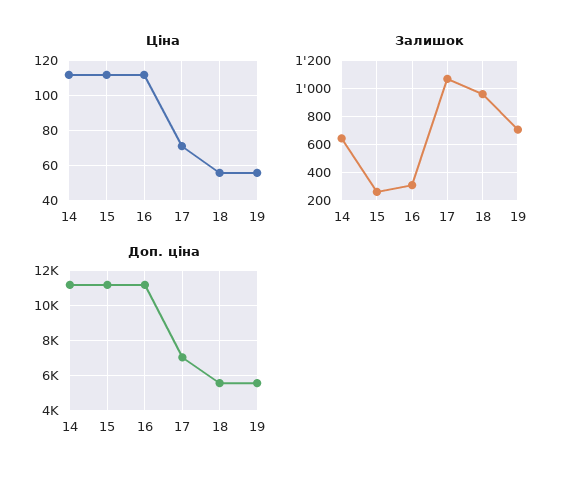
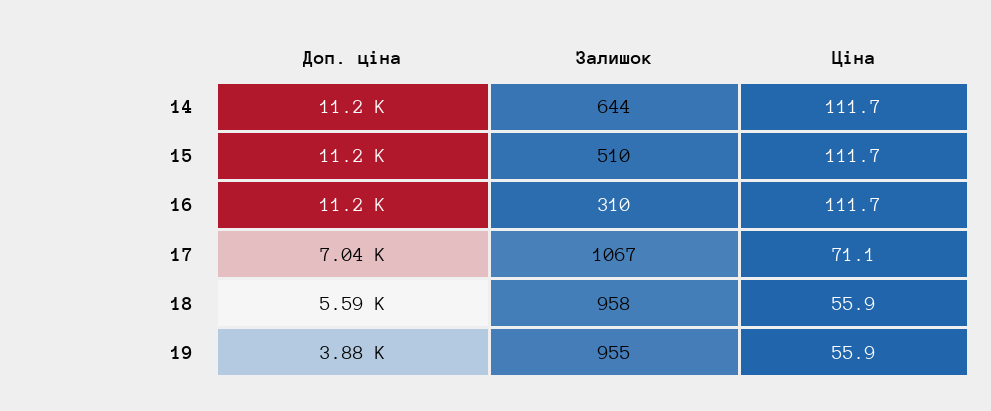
Залишок, 15: 250 -> 510
Залишок, 19: 700 -> 955
Доп. ціна, 19: 5500 -> 3880

